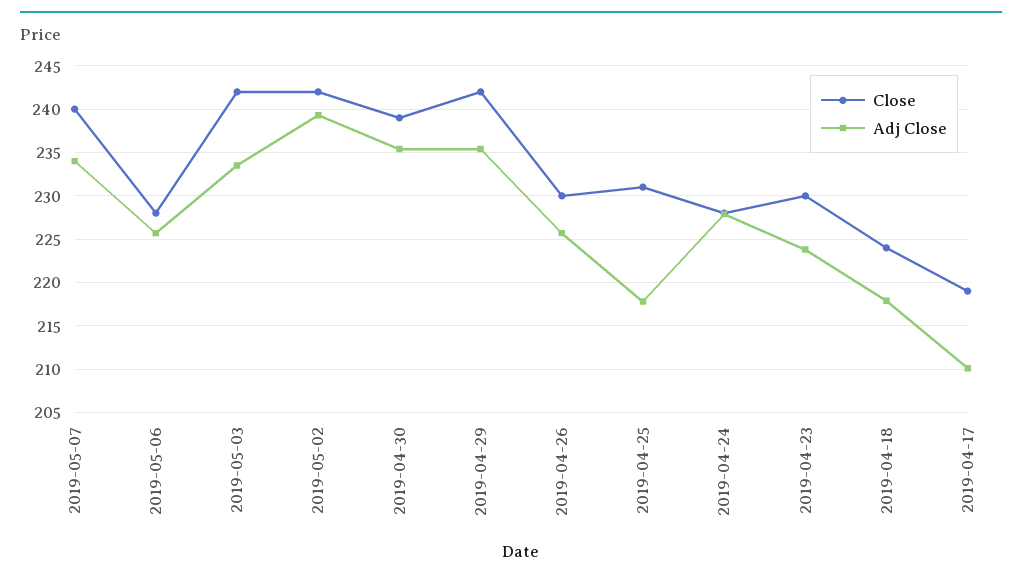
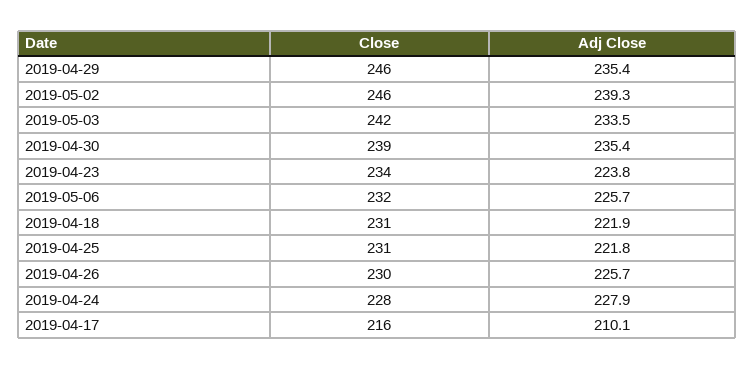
Close, 2019-05-07: 240 -> none
Adj Close, 2019-05-07: 234 -> none
Close, 2019-05-06: 228 -> 232
Close, 2019-05-02: 242 -> 246
Close, 2019-04-29: 242 -> 246
Adj Close, 2019-04-25: 218 -> 221.8
Close, 2019-04-23: 230 -> 234
Close, 2019-04-18: 224 -> 231
Adj Close, 2019-04-18: 218 -> 221.9
Close, 2019-04-17: 219 -> 216

